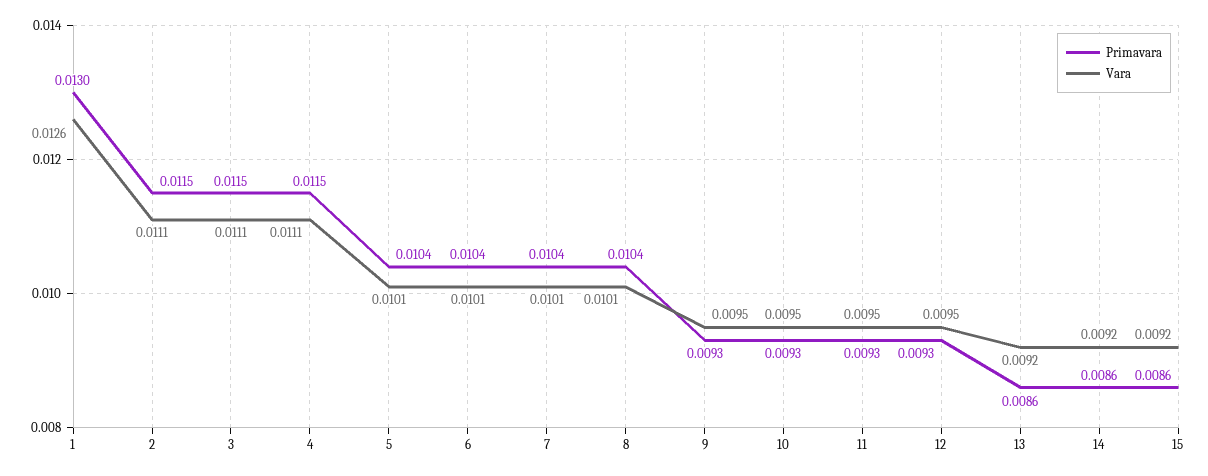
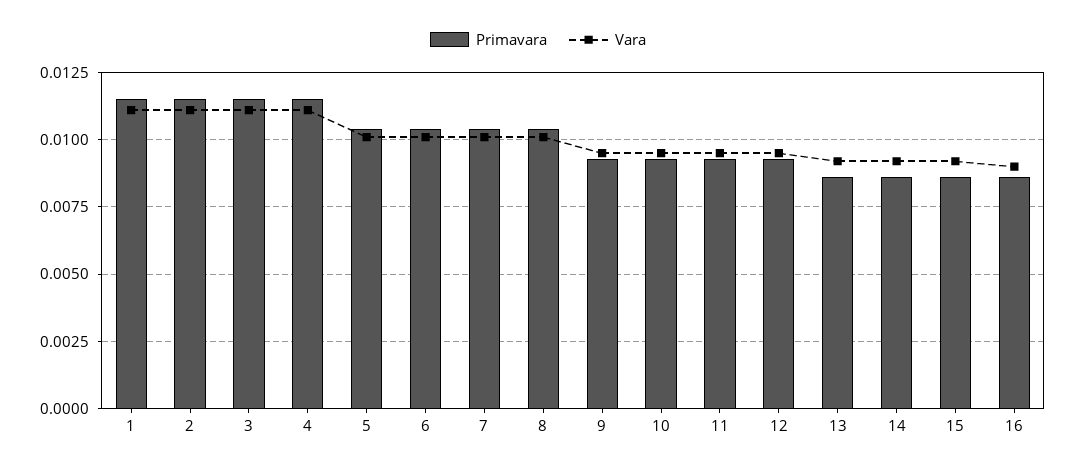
Primavara, 1: 0.013 -> 0.0115
Vara, 1: 0.0126 -> 0.011
Primavara, 16: none -> 0.0085
Vara, 16: none -> 0.009

